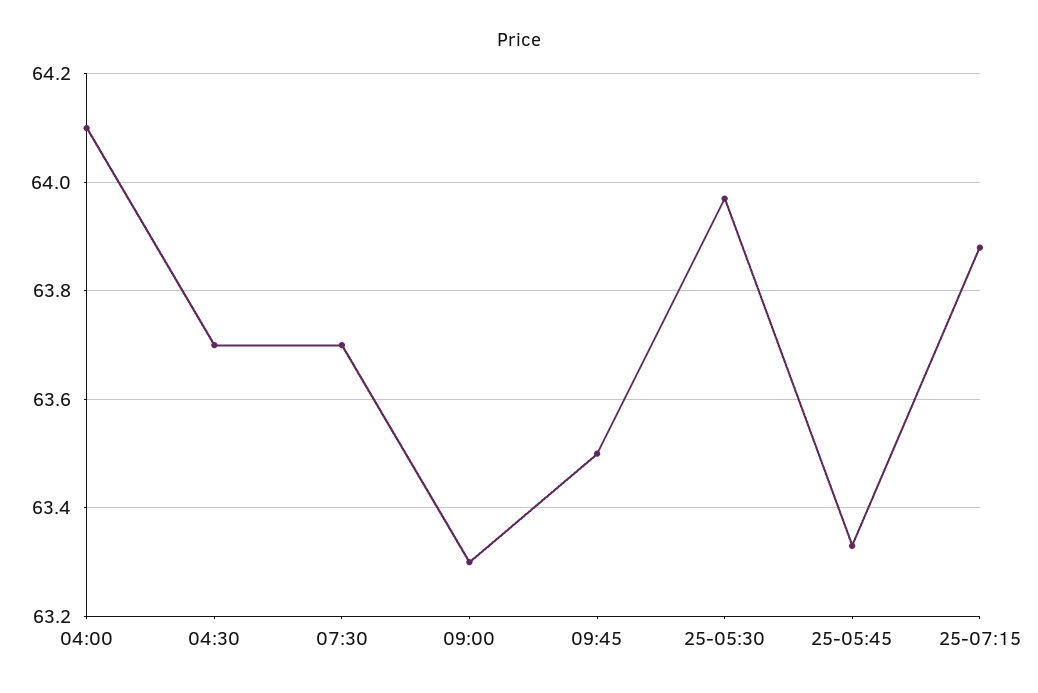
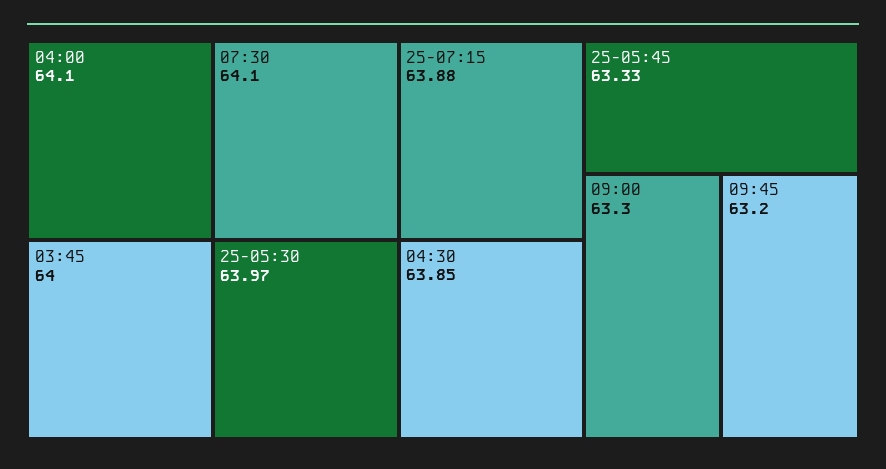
04:30: 63.7 -> 63.85
07:30: 63.7 -> 64.1
09:45: 63.5 -> 63.2
03:45: none -> 64

